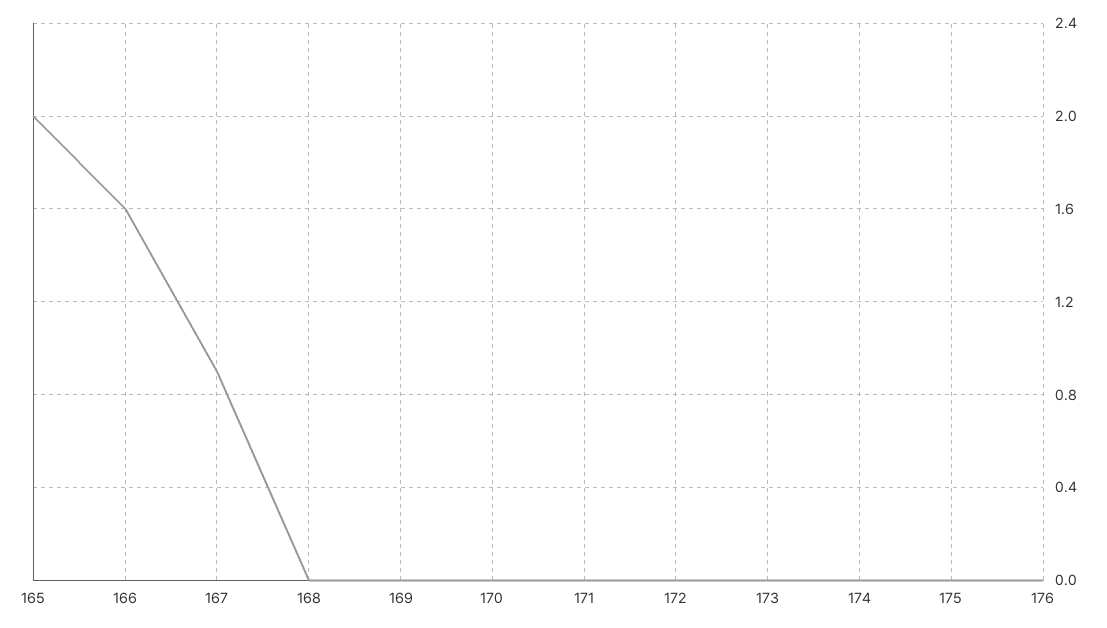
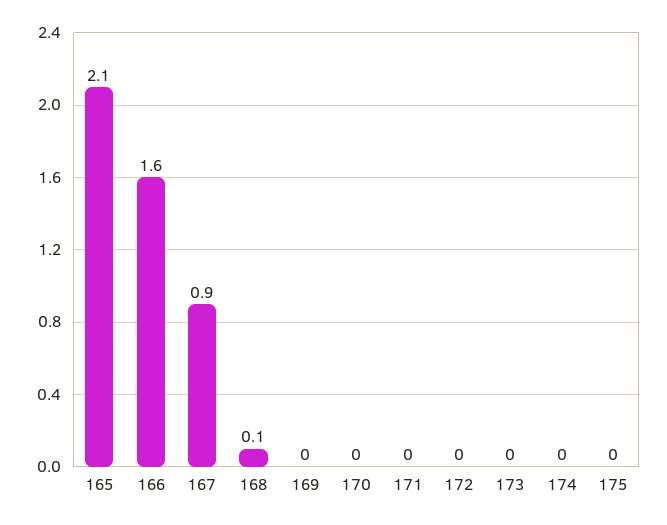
165: 2 -> 2.1
168: 0 -> 0.1
176: 0 -> none

